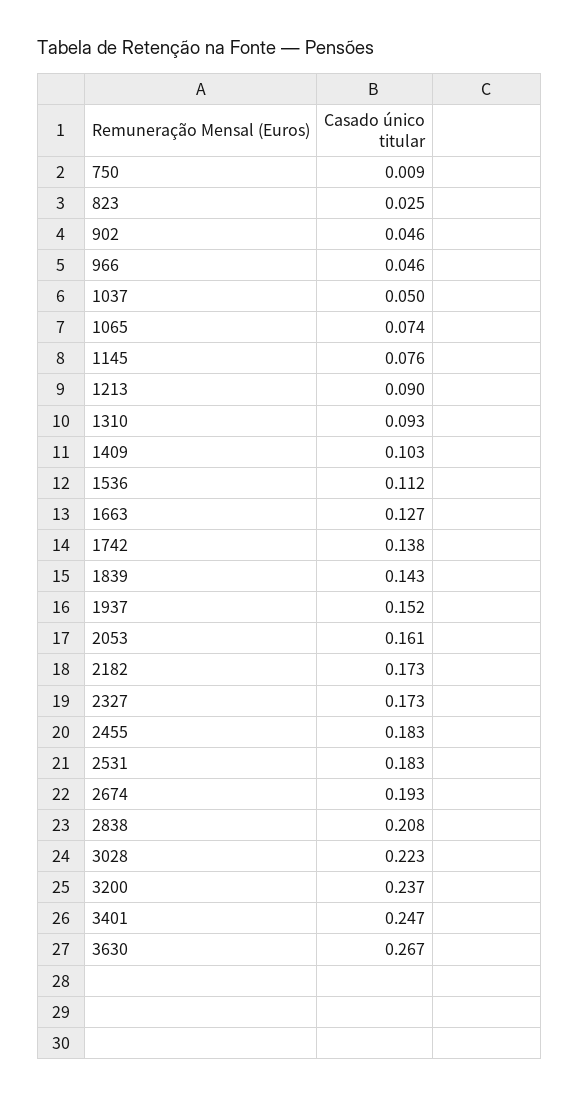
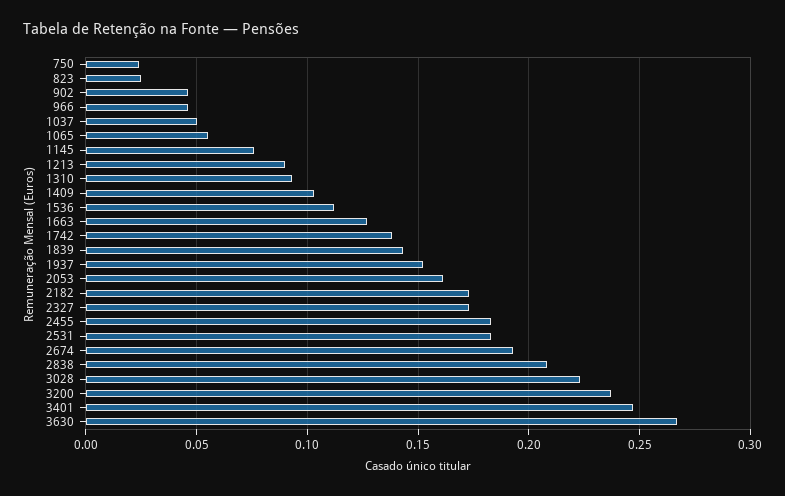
750: 0.009 -> 0.025
1065: 0.074 -> 0.055

